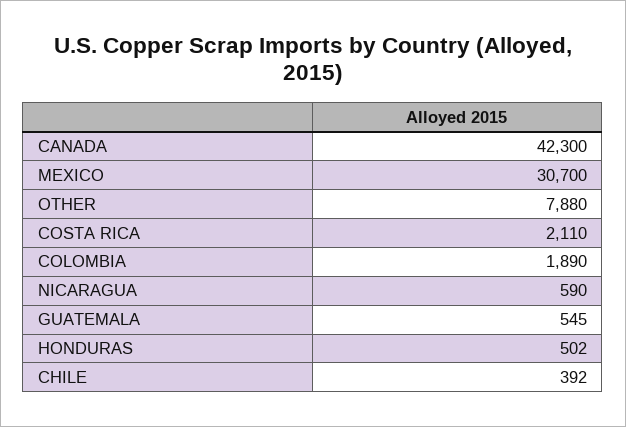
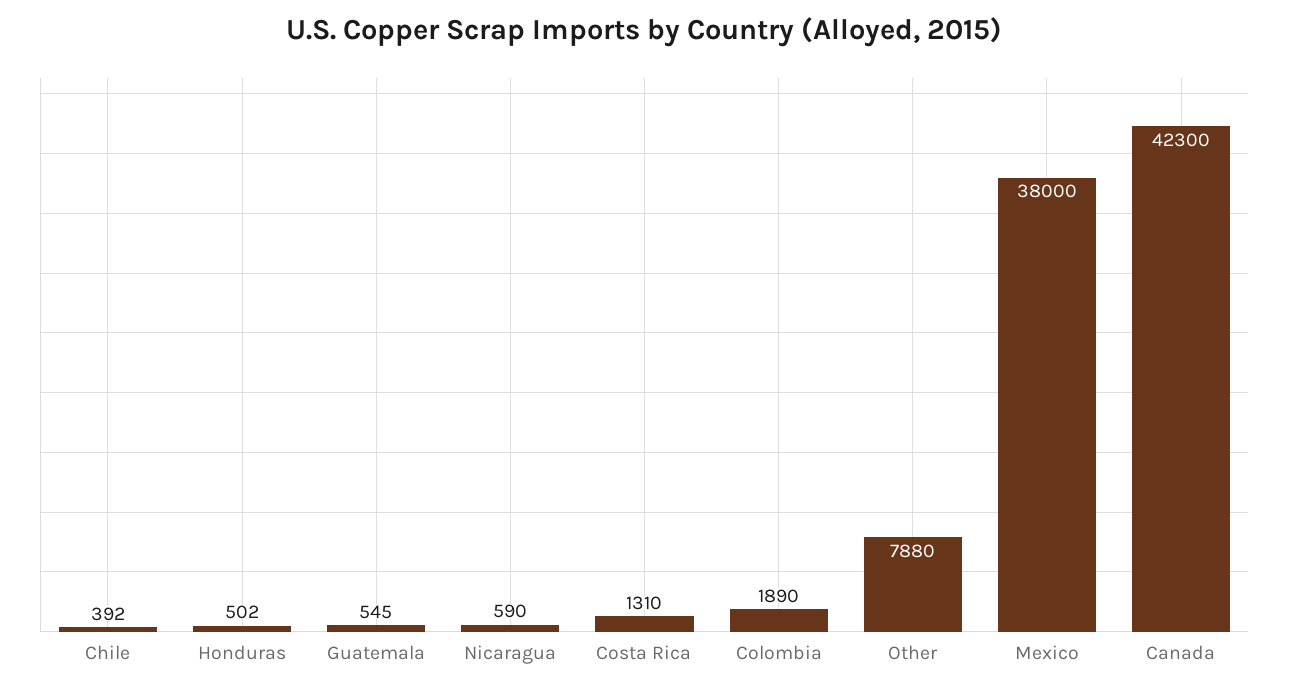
MEXICO: 30700 -> 38000
COSTA RICA: 2110 -> 1310

